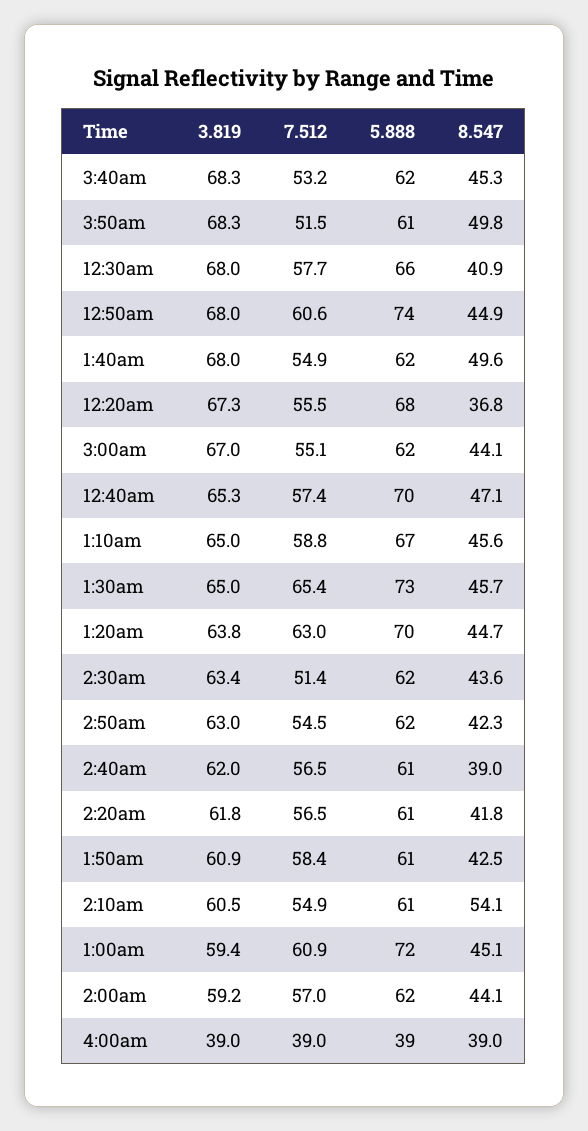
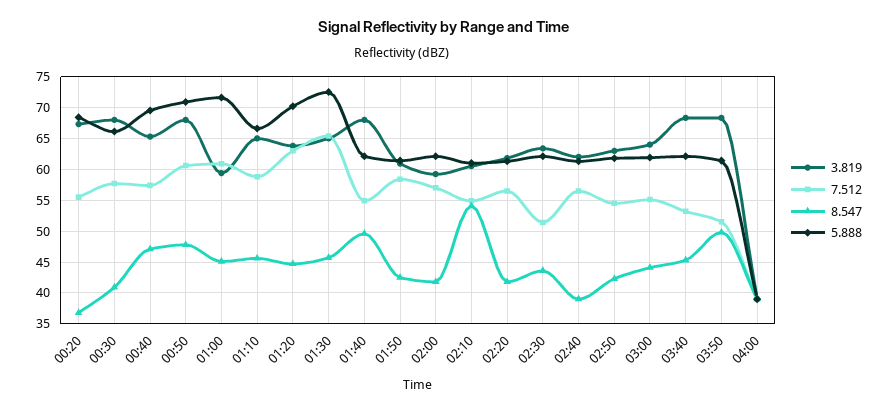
5.888, 12:50am: 74 -> 71
8.547, 12:50am: 44.9 -> 48
3.819, 3:00am: 67 -> 64
8.547, 2:00am: 44.1 -> 42

